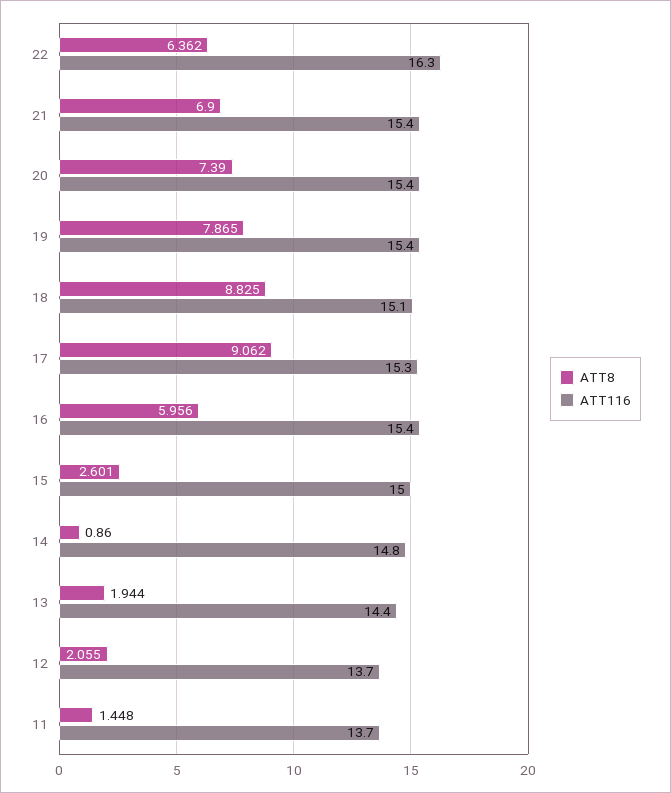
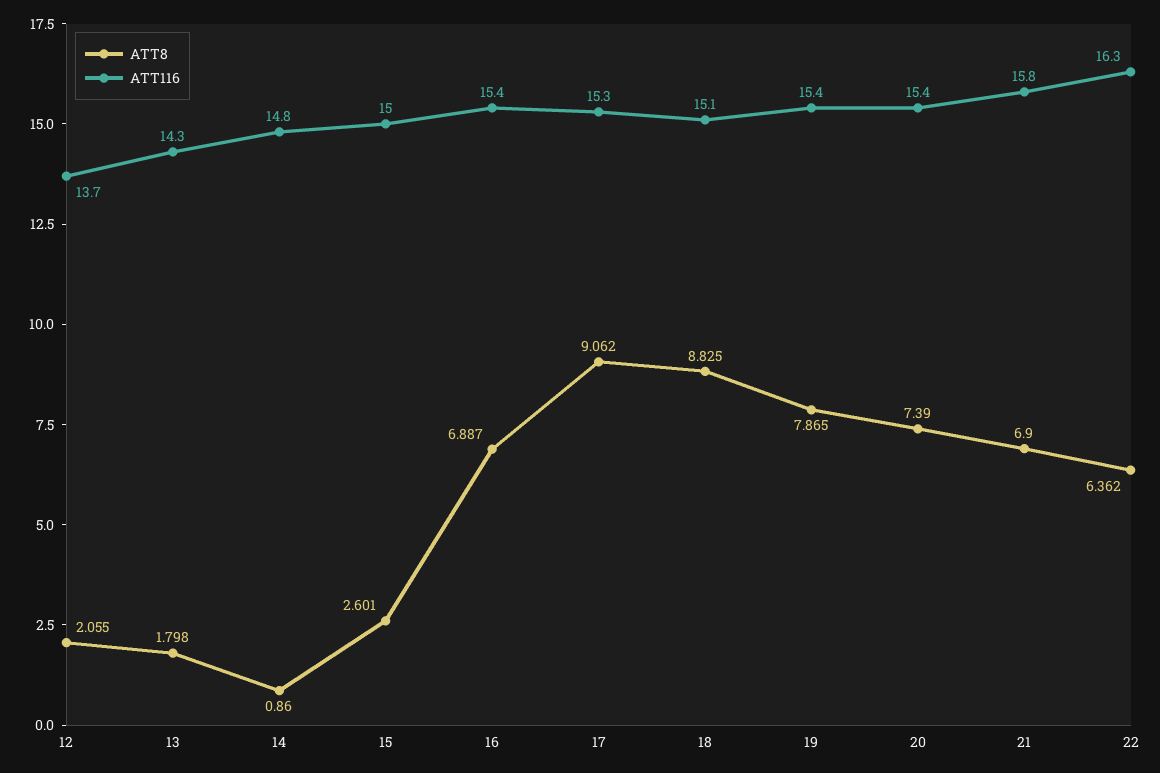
ATT116, 21: 15.4 -> 15.8
ATT8, 16: 5.956 -> 6.887
ATT8, 13: 1.944 -> 1.798
ATT116, 13: 14.4 -> 14.3
ATT8, 11: 1.448 -> none
ATT116, 11: 13.7 -> none

